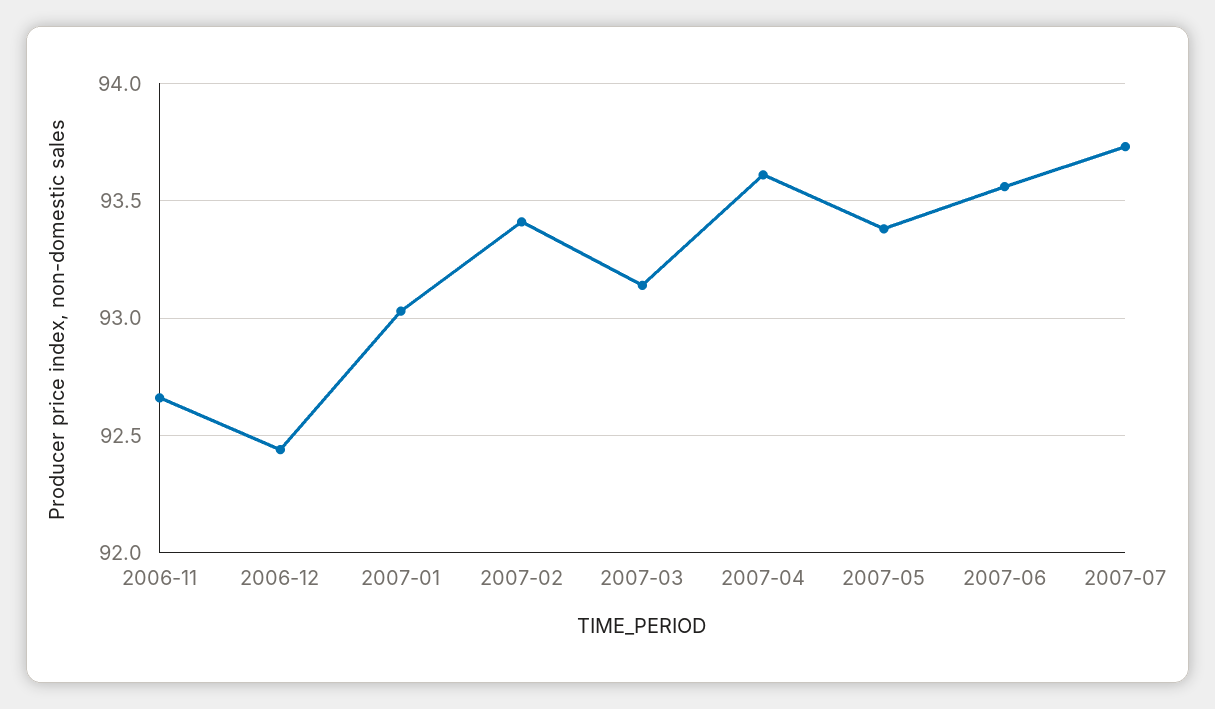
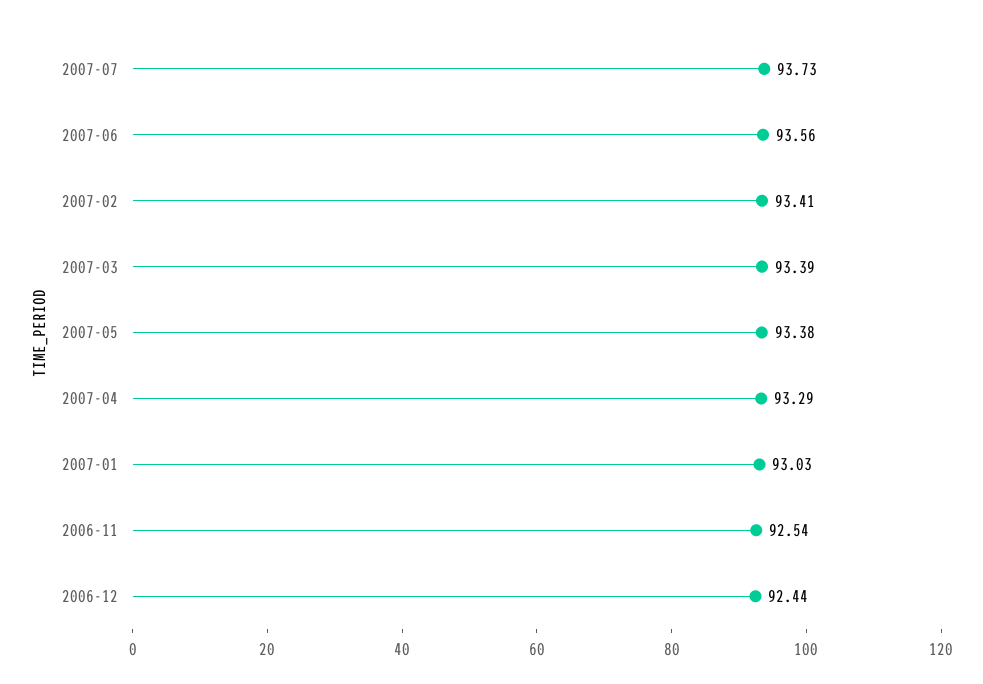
2006-11: 92.65 -> 92.54
2007-03: 93.15 -> 93.39
2007-04: 93.6 -> 93.29

